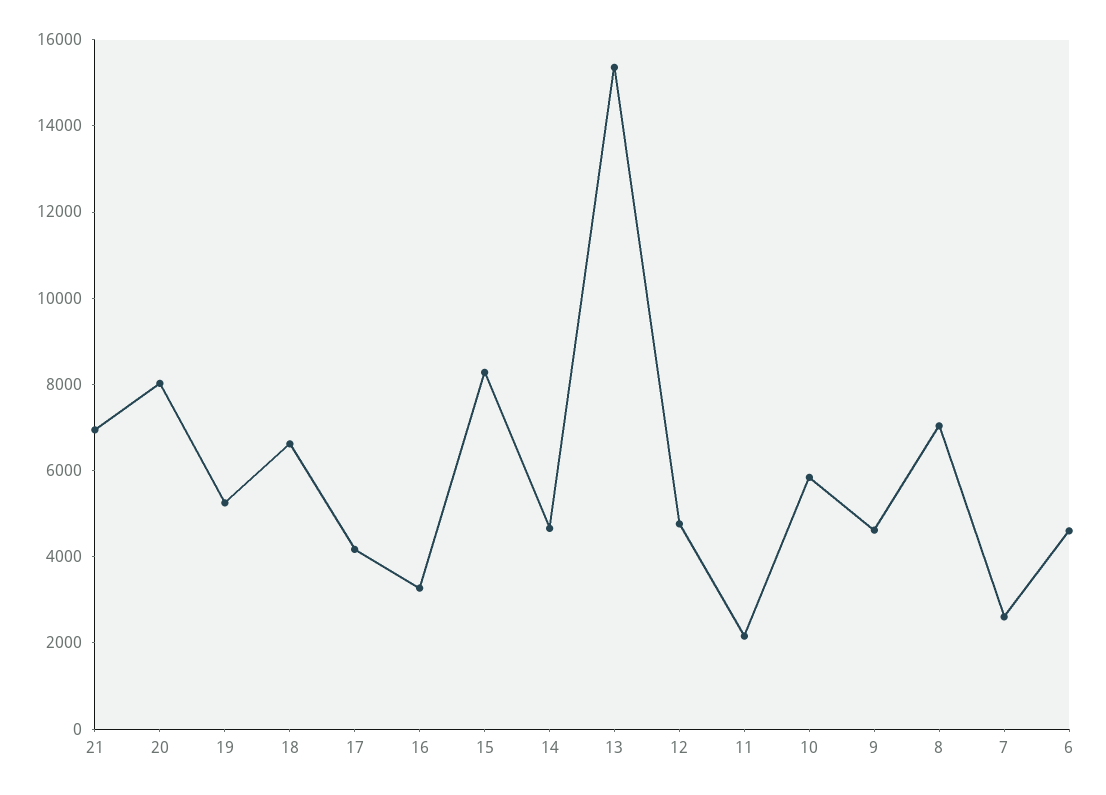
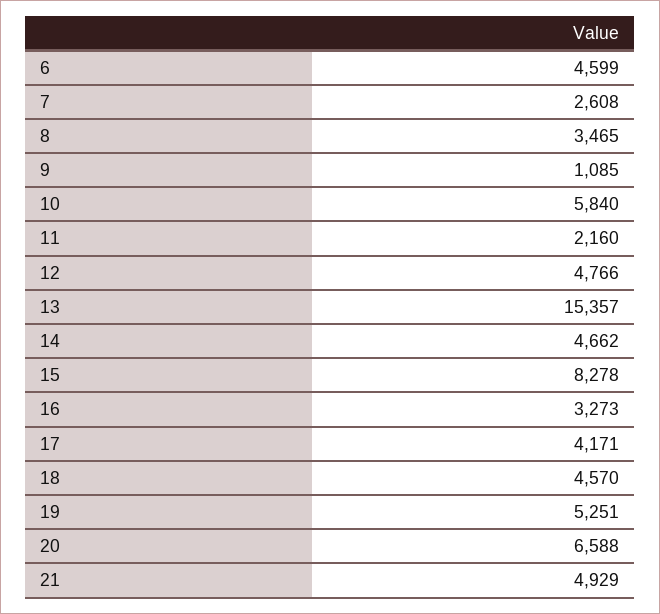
21: 7000 -> 4929
20: 8000 -> 6588
18: 6500 -> 4570
9: 4500 -> 1085
8: 7000 -> 3465

